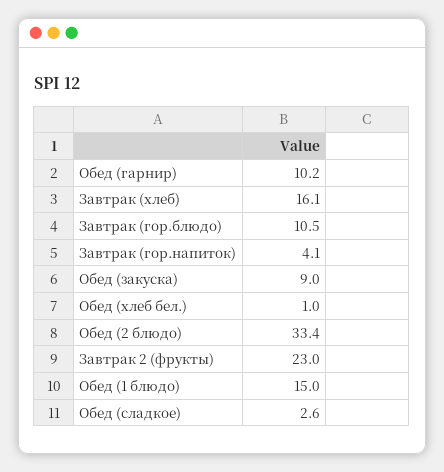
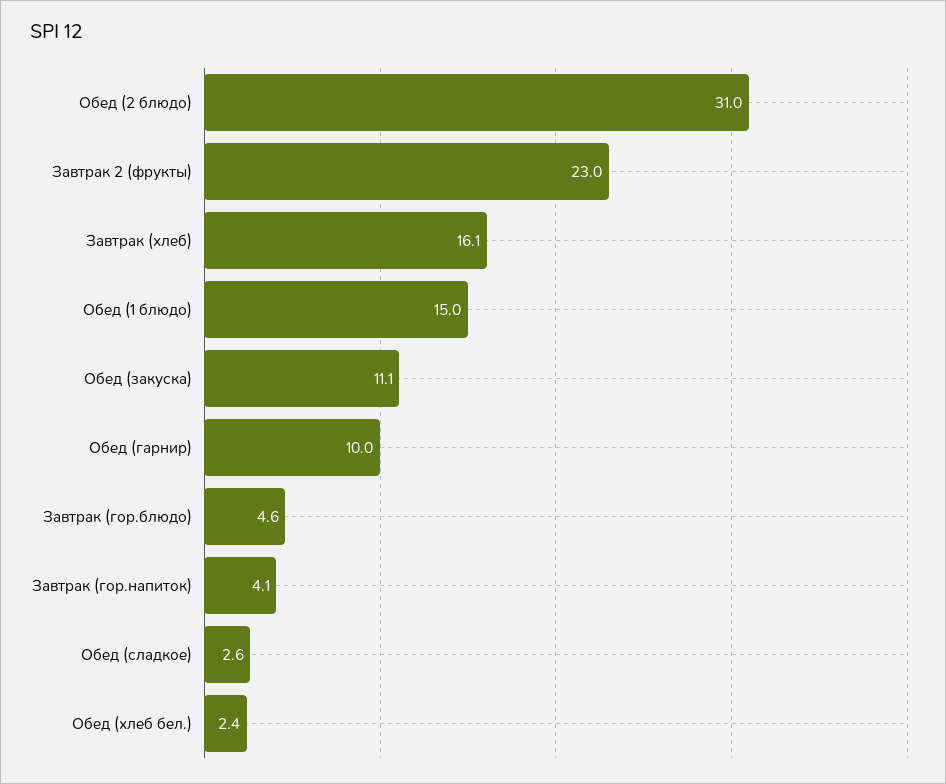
Обед (гарнир): 10.2 -> 10
Завтрак (гор.блюдо): 10.5 -> 4.6
Обед (закуска): 9 -> 11.1
Обед (хлеб бел.): 1 -> 2.4
Обед (2 блюдо): 33.4 -> 31

